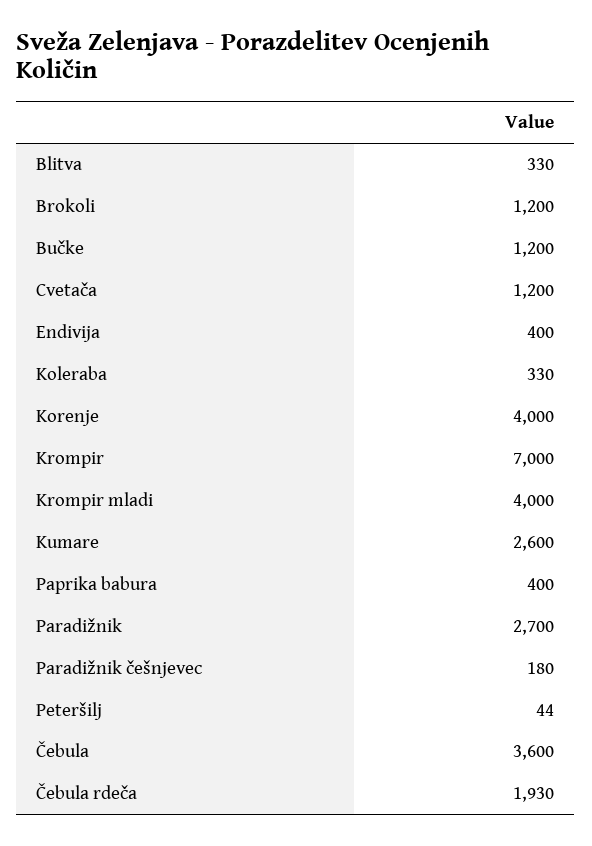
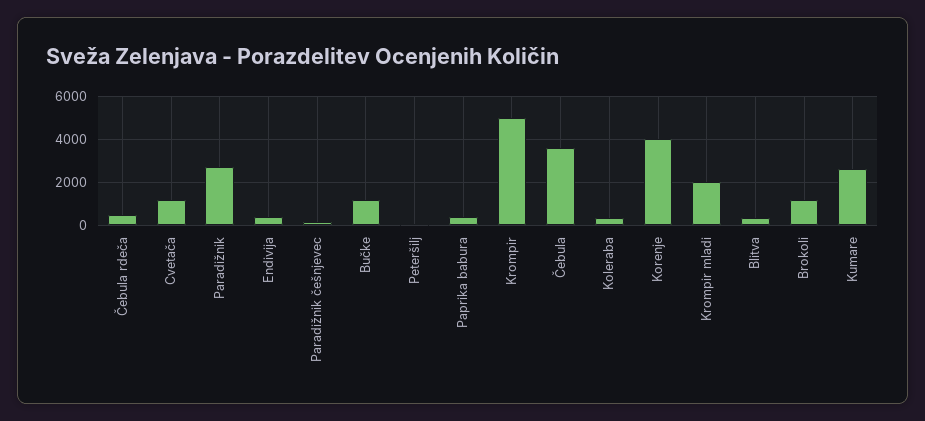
Krompir: 7000 -> 5000
Krompir mladi: 4000 -> 2000
Čebula rdeča: 1930 -> 500

